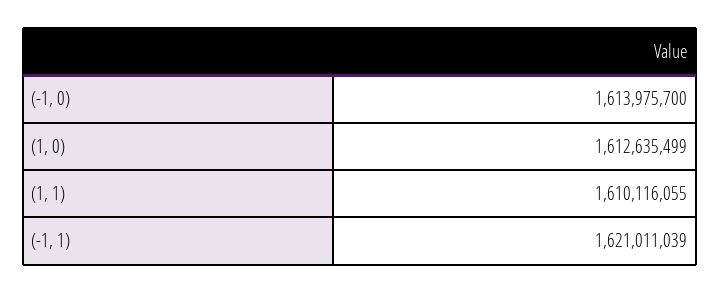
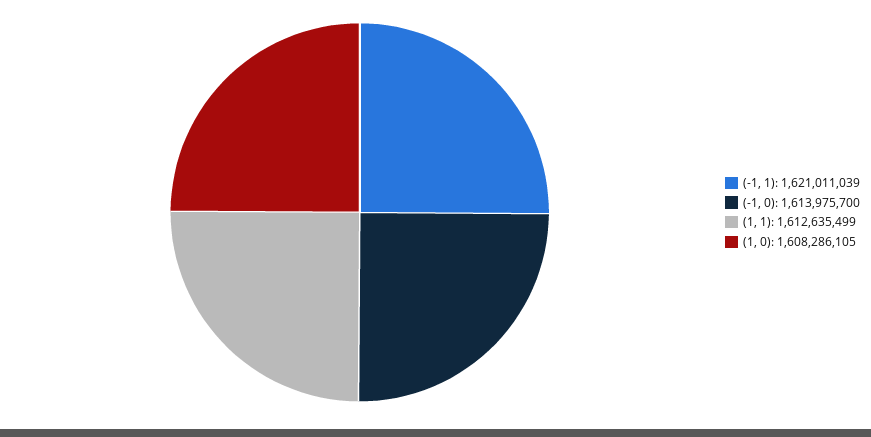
(1, 0): 1612635499 -> 1608286105
(1, 1): 1610116055 -> 1612635499

